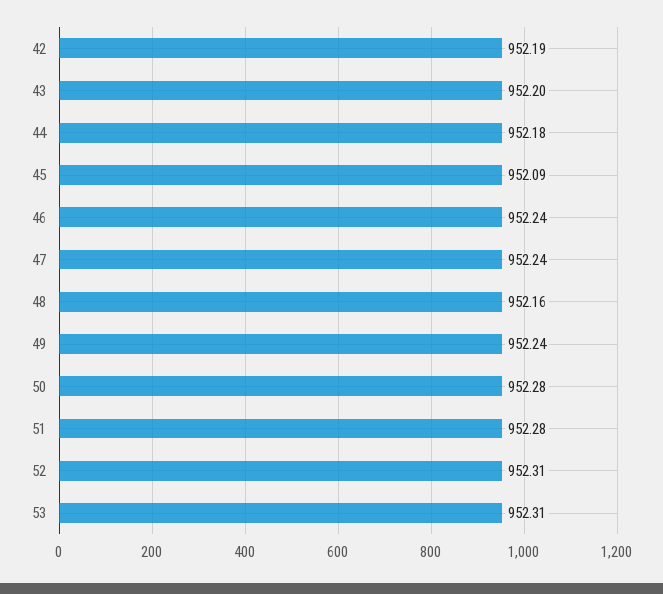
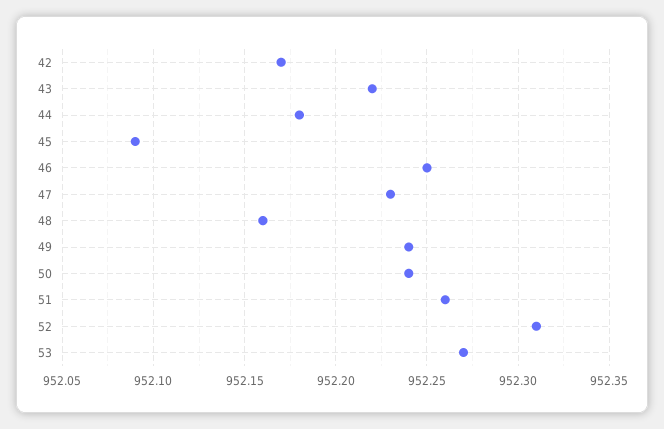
42: 952.19 -> 952.17
43: 952.2 -> 952.22
46: 952.24 -> 952.25
47: 952.24 -> 952.23
50: 952.28 -> 952.24
51: 952.28 -> 952.26
53: 952.31 -> 952.27

